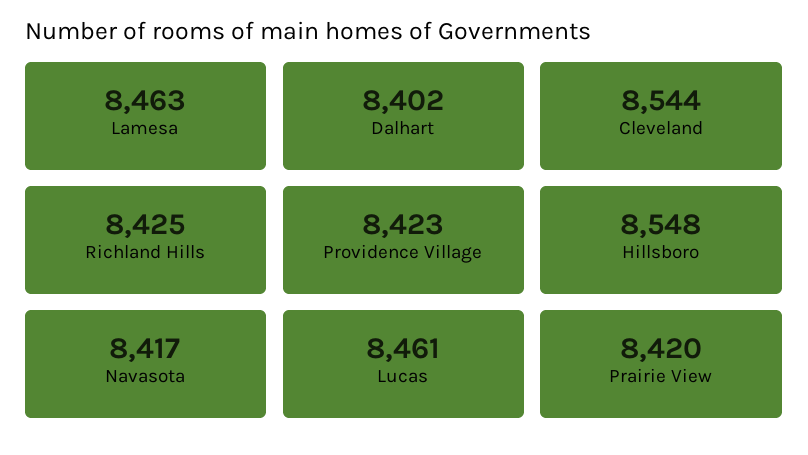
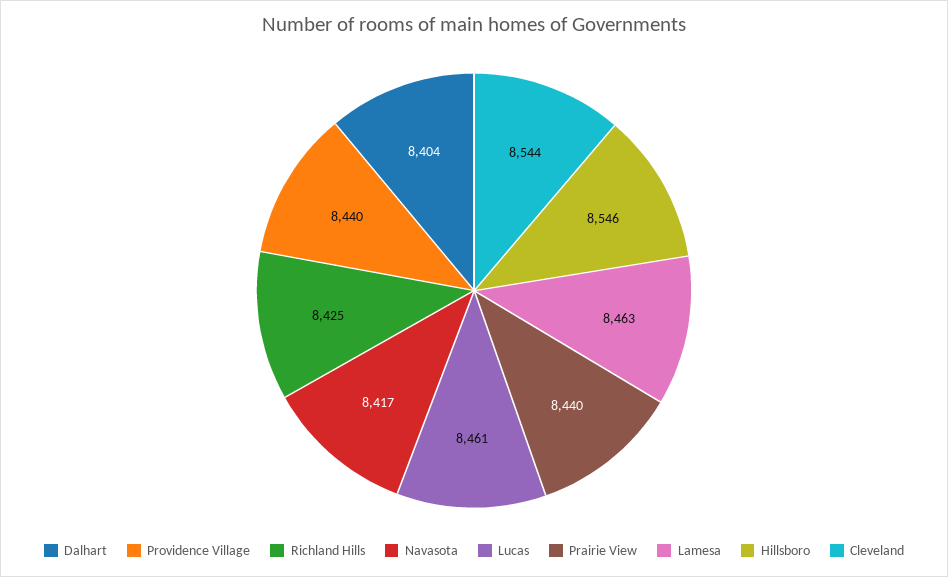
Dalhart: 8402 -> 8404
Providence Village: 8423 -> 8440
Hillsboro: 8548 -> 8546
Prairie View: 8420 -> 8440

